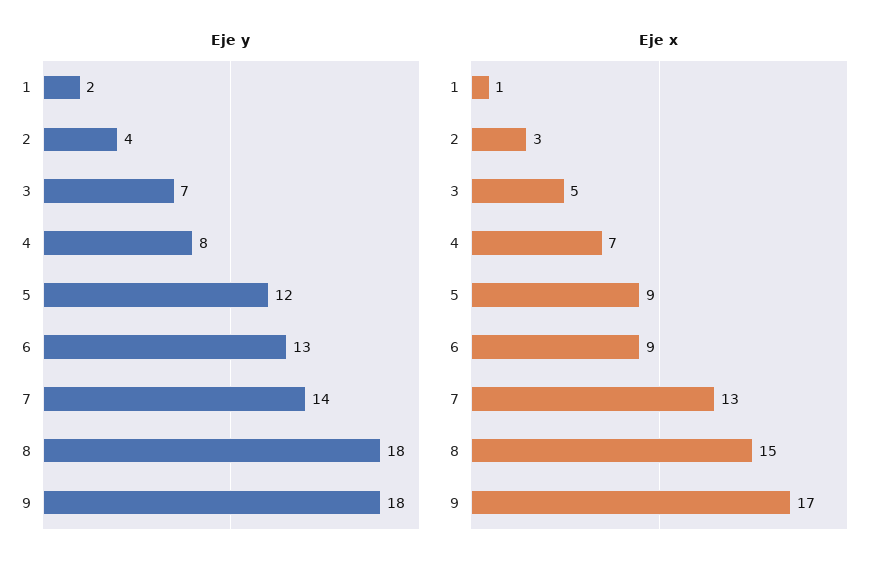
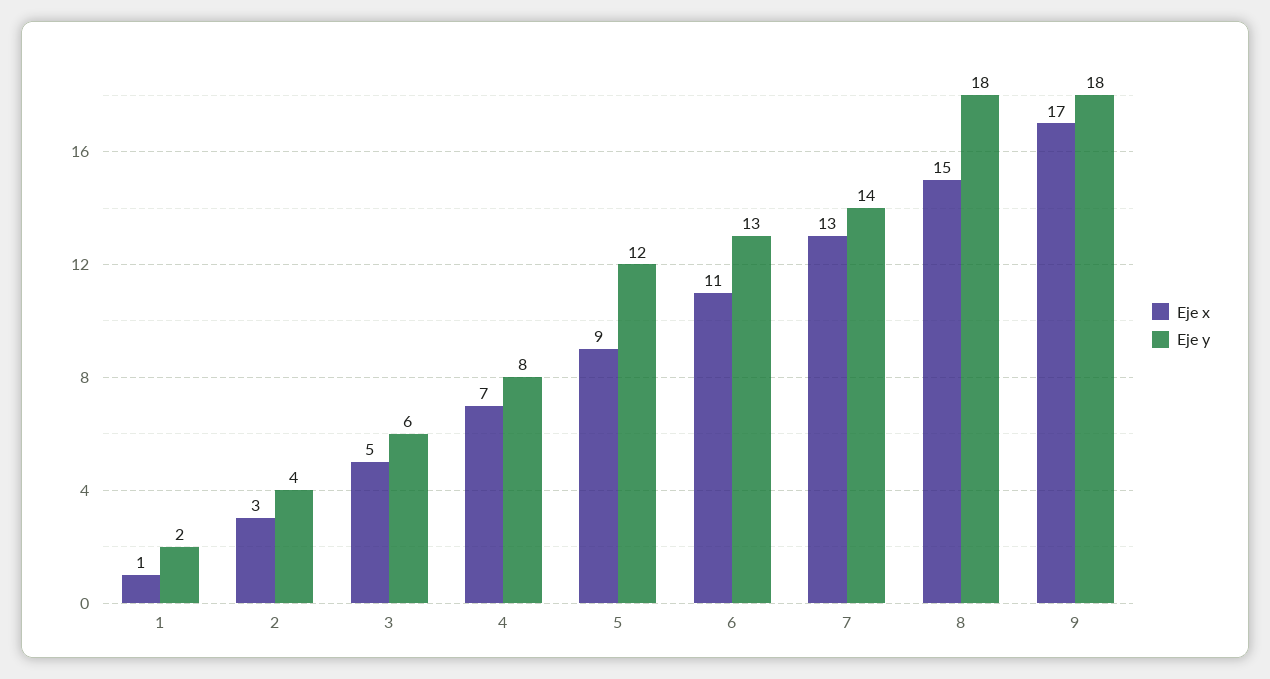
Eje y, 3: 7 -> 6
Eje x, 6: 9 -> 11

